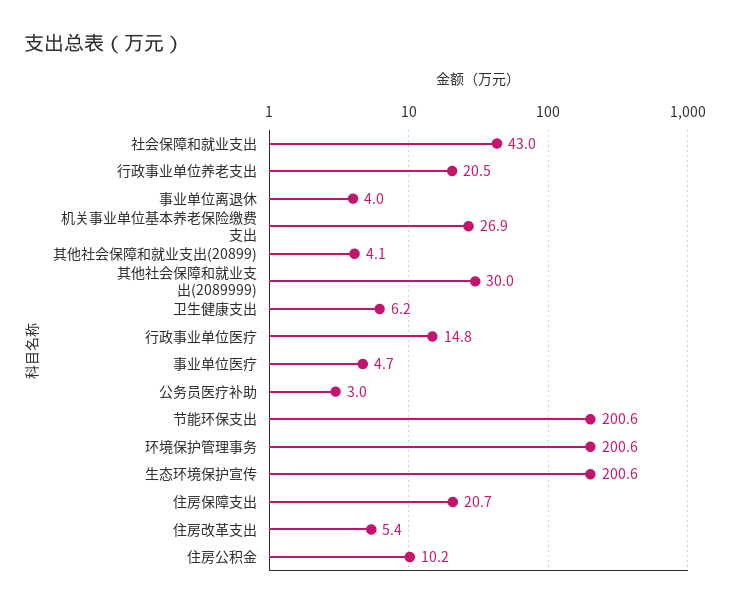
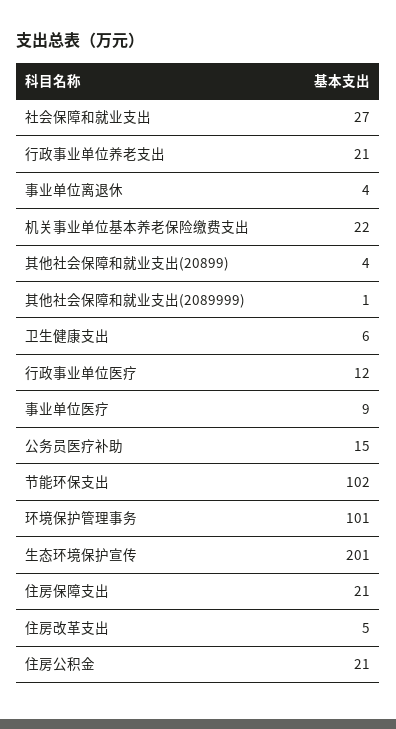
社会保障和就业支出: 43 -> 27
机关事业单位基本养老保险缴费支出: 26.9 -> 22
其他社会保障和就业支出(2089999): 30 -> 1
行政事业单位医疗: 14.8 -> 12
事业单位医疗: 4.7 -> 9
公务员医疗补助: 3 -> 15
节能环保支出: 200.6 -> 102
环境保护管理事务: 200.6 -> 101
住房公积金: 10.2 -> 21

